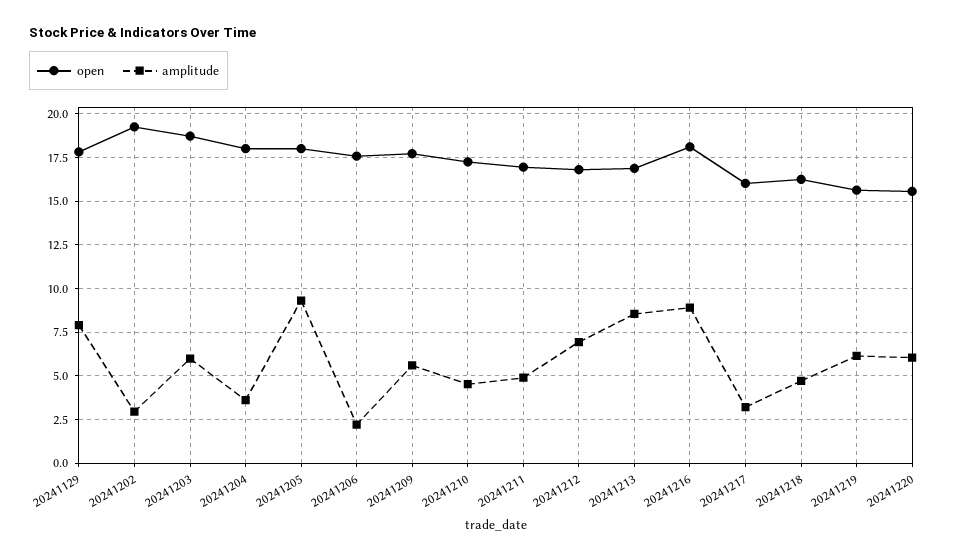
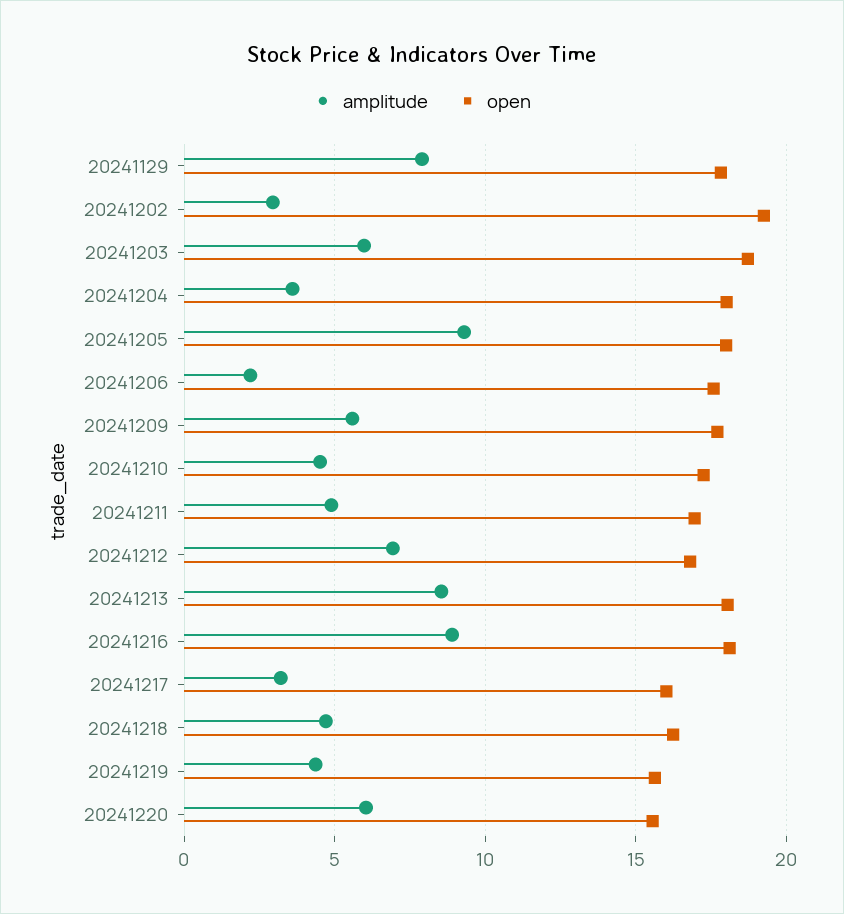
open, 20241213: 17 -> 18
amplitude, 20241219: 6 -> 4.5

